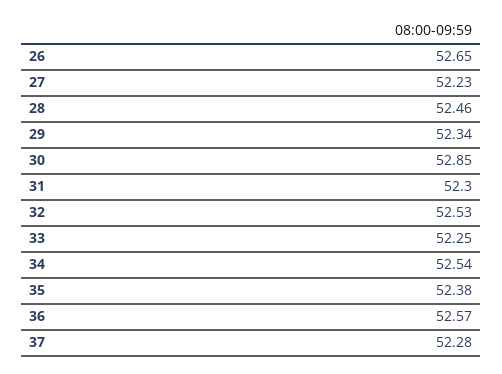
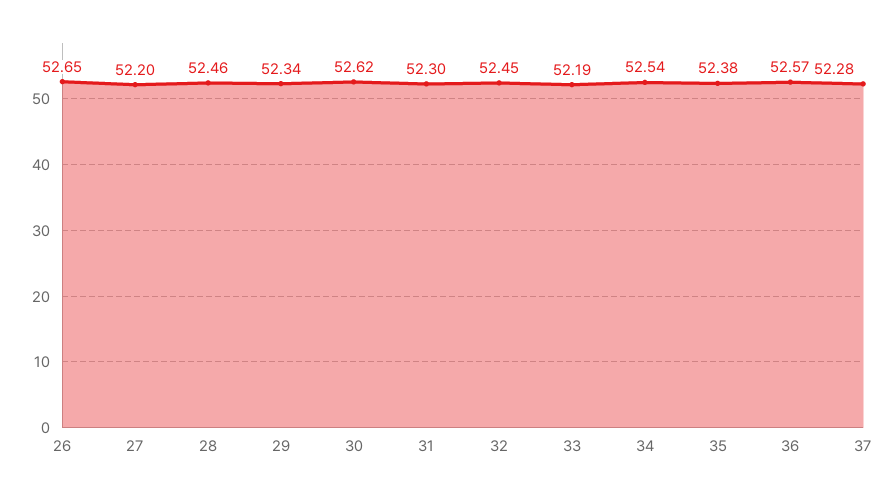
27: 52.23 -> 52.2
30: 52.85 -> 52.62
32: 52.53 -> 52.45
33: 52.25 -> 52.19

